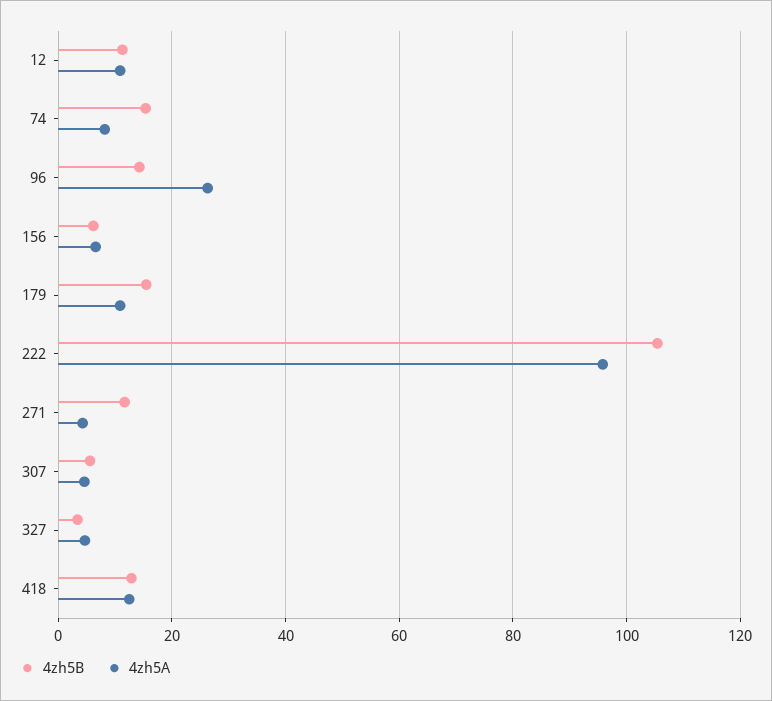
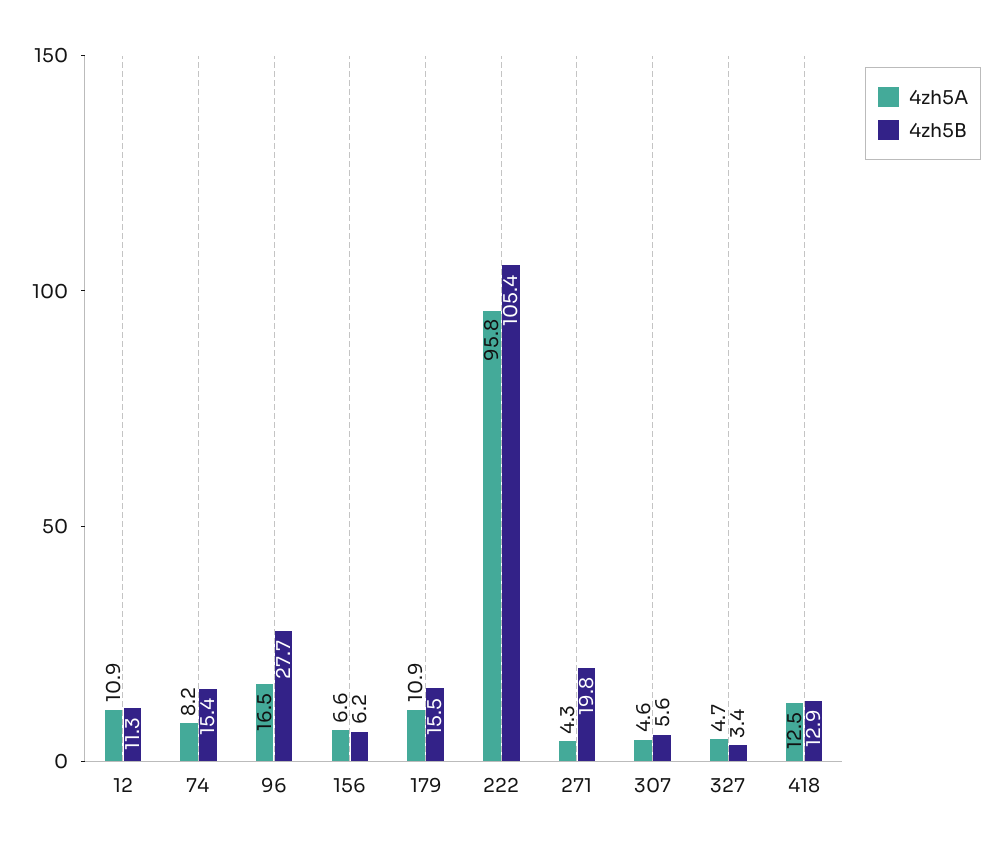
4zh5B, 96: 14 -> 27.7
4zh5A, 96: 26 -> 16.5
4zh5B, 271: 12 -> 19.8

